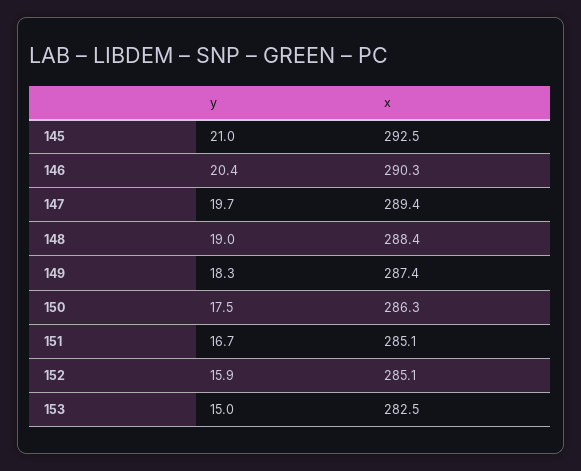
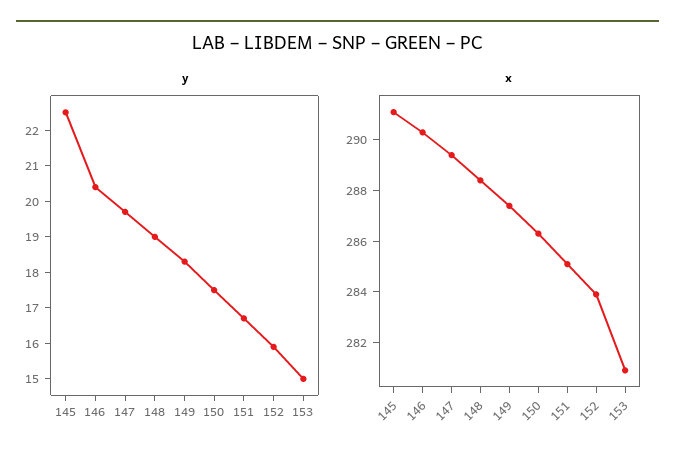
y, 145: 21 -> 22.5
x, 145: 292.5 -> 291
x, 152: 285.1 -> 284
x, 153: 282.5 -> 281

